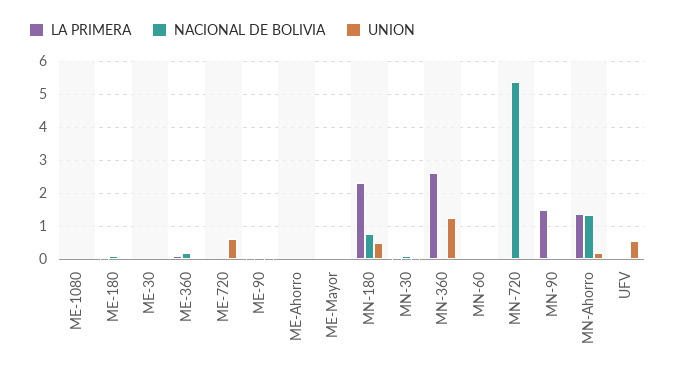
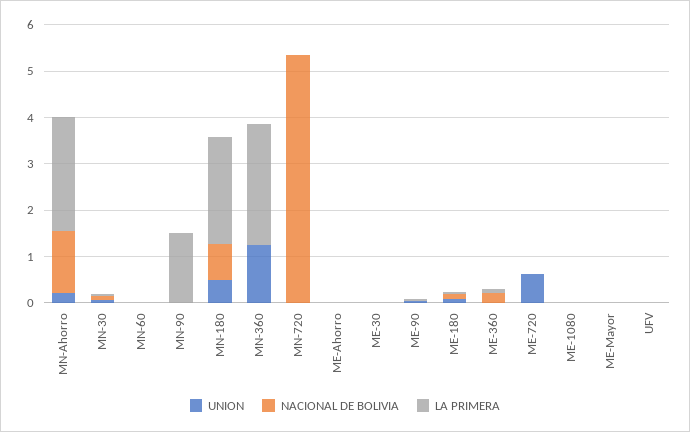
LA PRIMERA, MN-Ahorro: 1.4 -> 2.4
UNION, UFV: 0.6 -> 0

